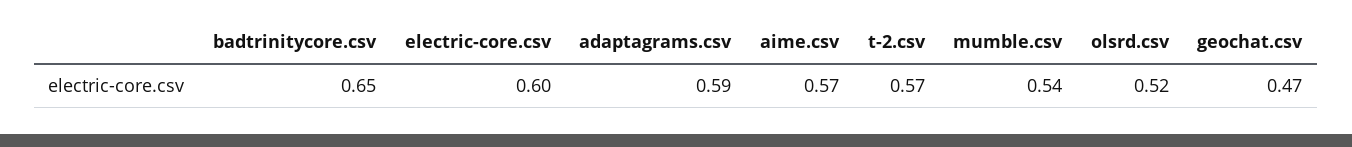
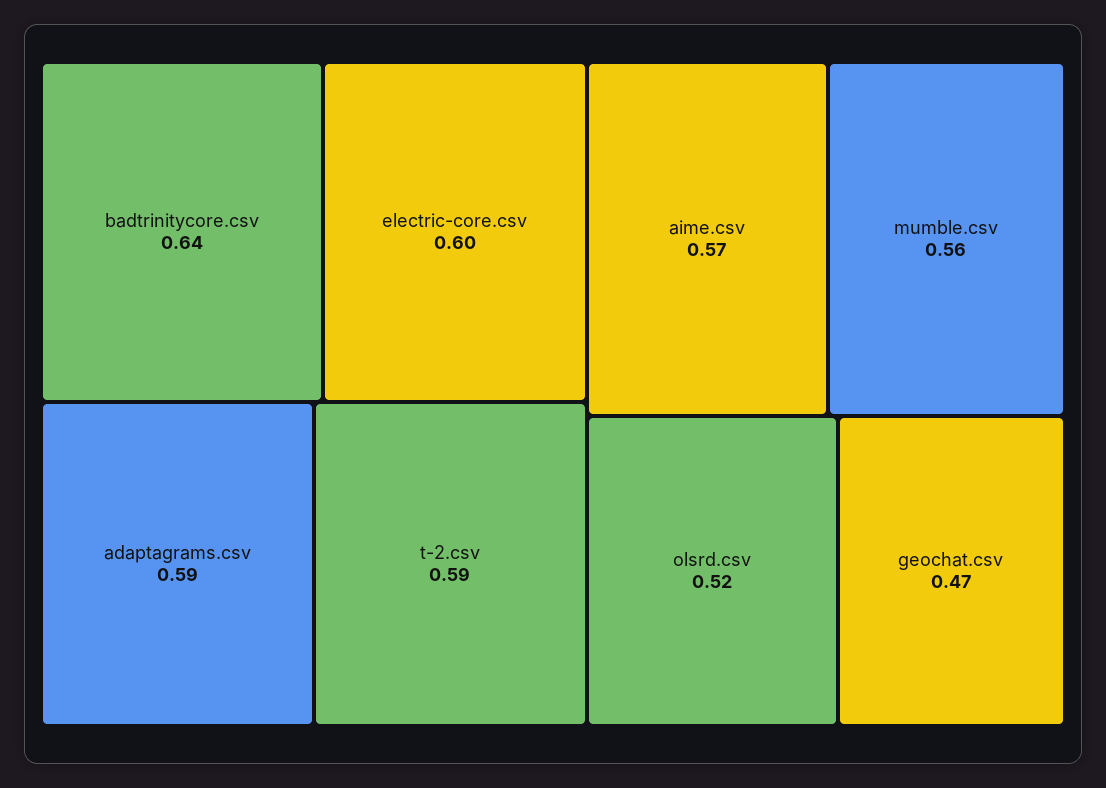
badtrinitycore.csv: 0.65 -> 0.64
t-2.csv: 0.57 -> 0.59
mumble.csv: 0.54 -> 0.56

